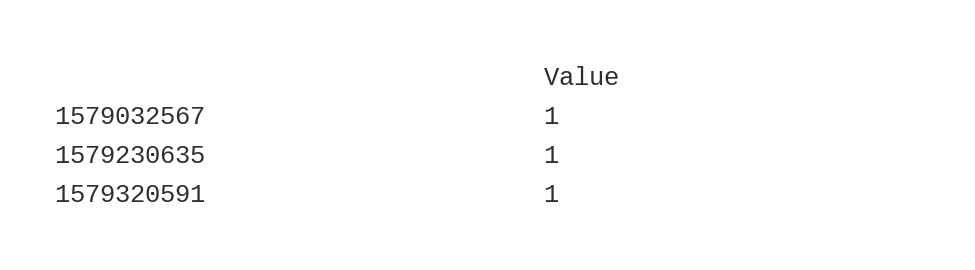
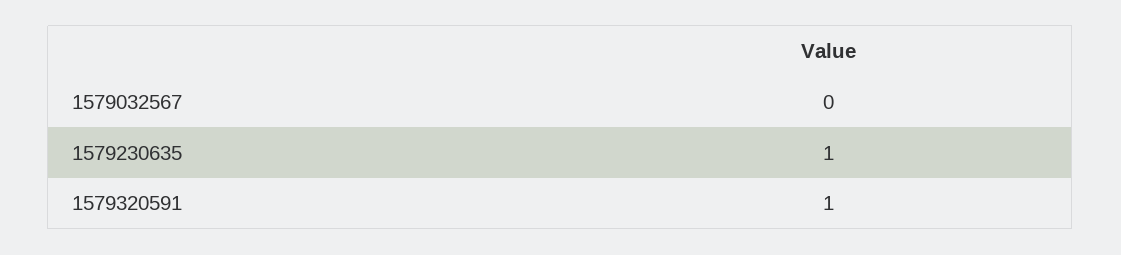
1579032567: 1 -> 0

